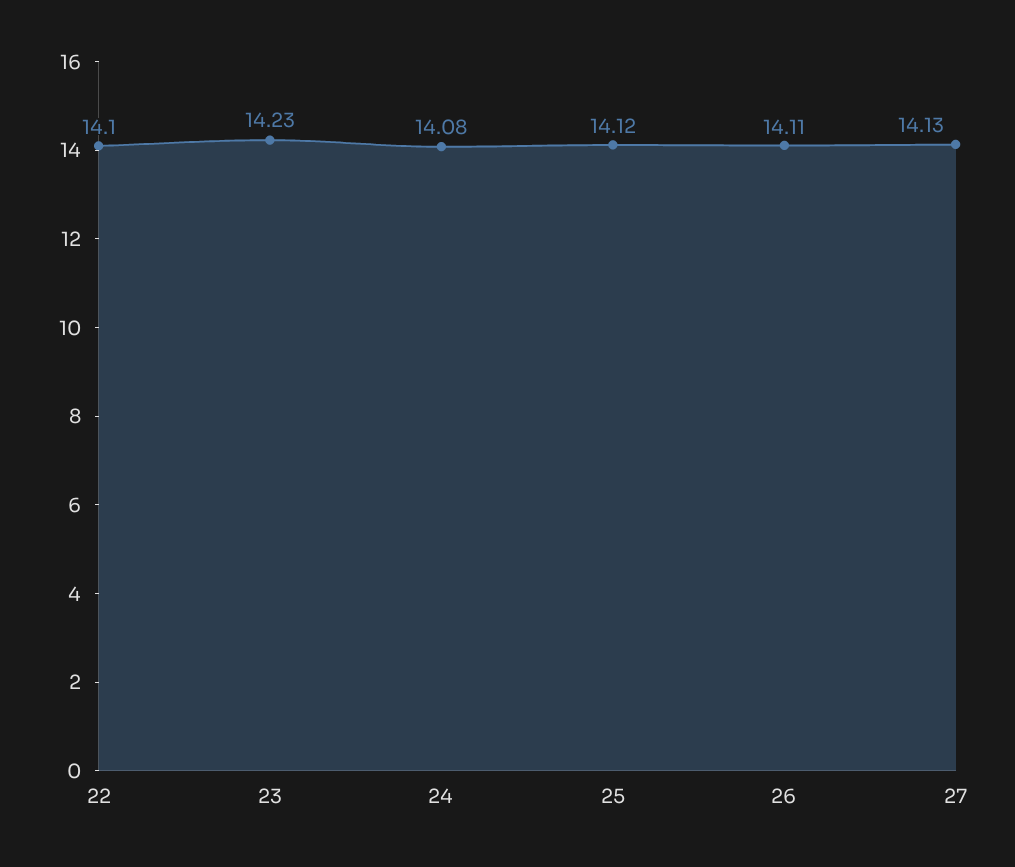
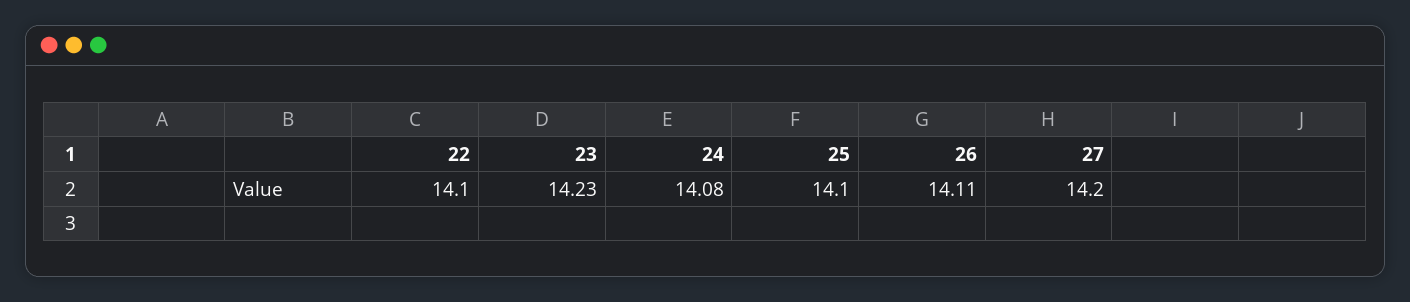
25: 14.12 -> 14.1
27: 14.13 -> 14.2

